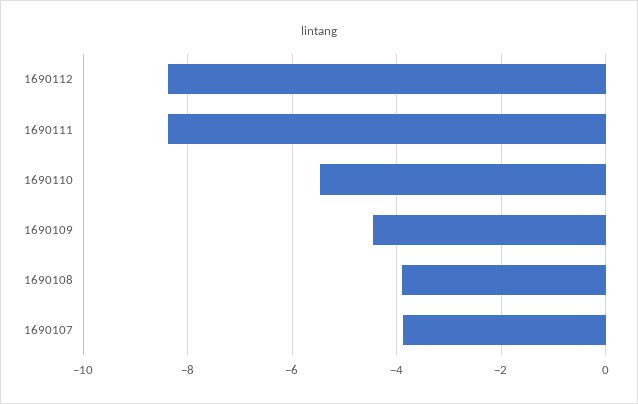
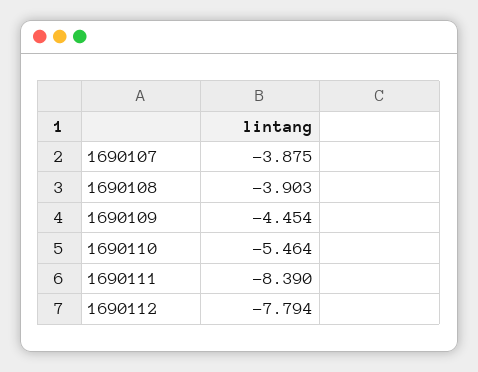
1690112: -8.4 -> -7.794

